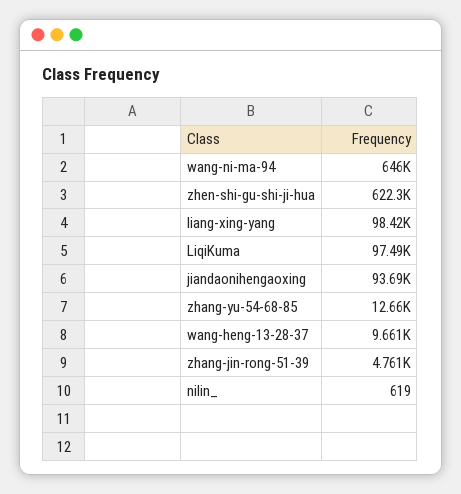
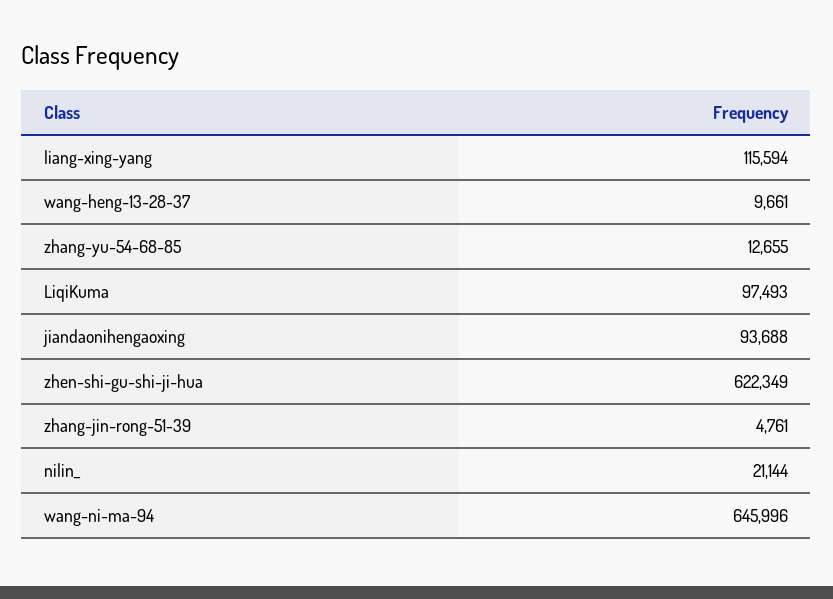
liang-xing-yang: 98420 -> 115594
nilin_: 619 -> 21144

